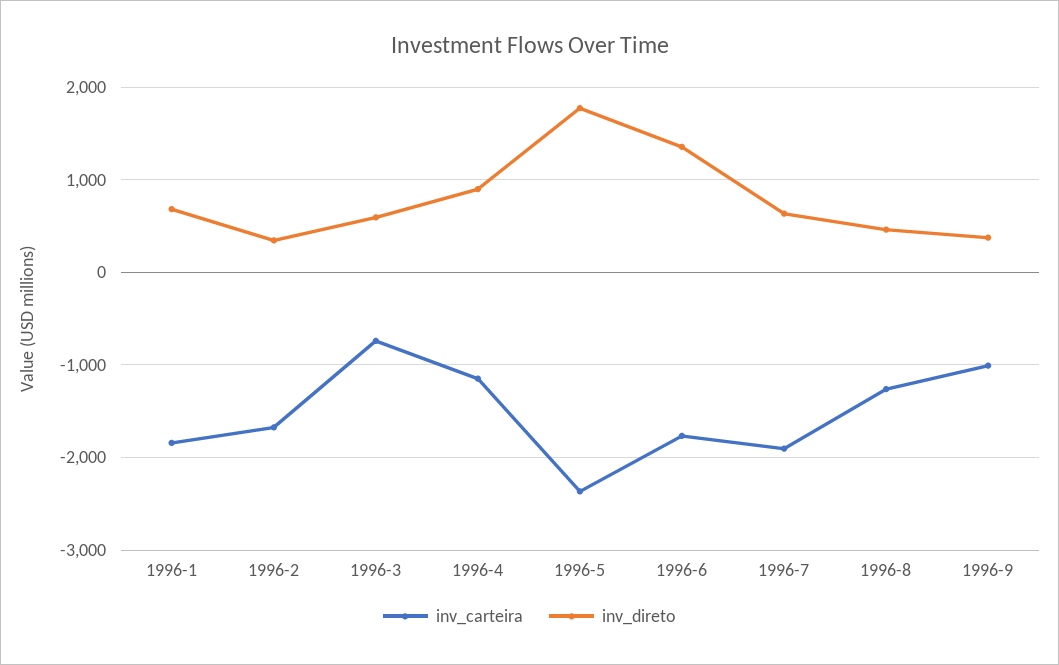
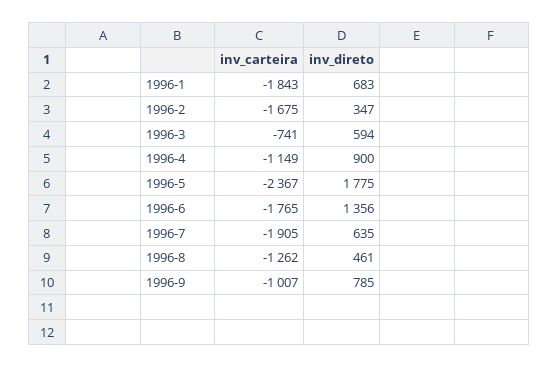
inv_direto, 1996-9: 400 -> 785

